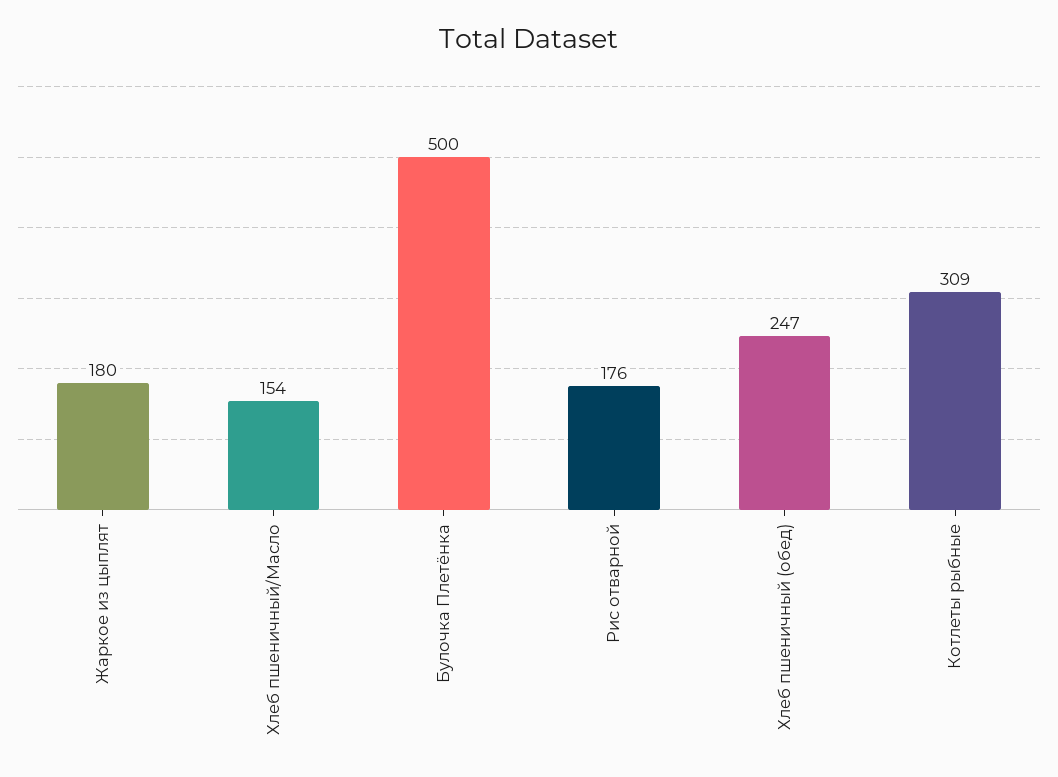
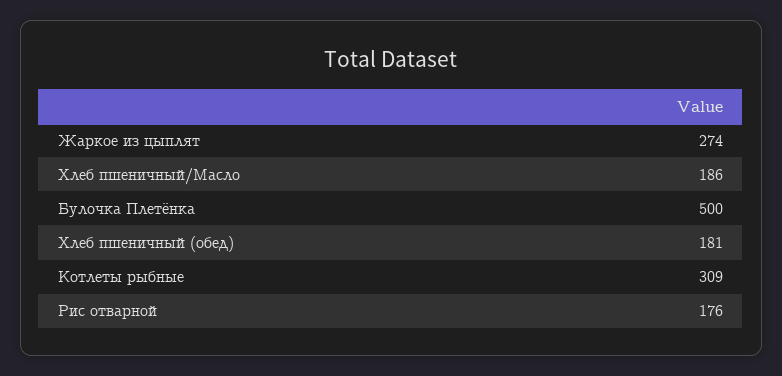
Жаркое из цыплят: 180 -> 274
Хлеб пшеничный/Масло: 154 -> 186
Хлеб пшеничный (обед): 247 -> 181

